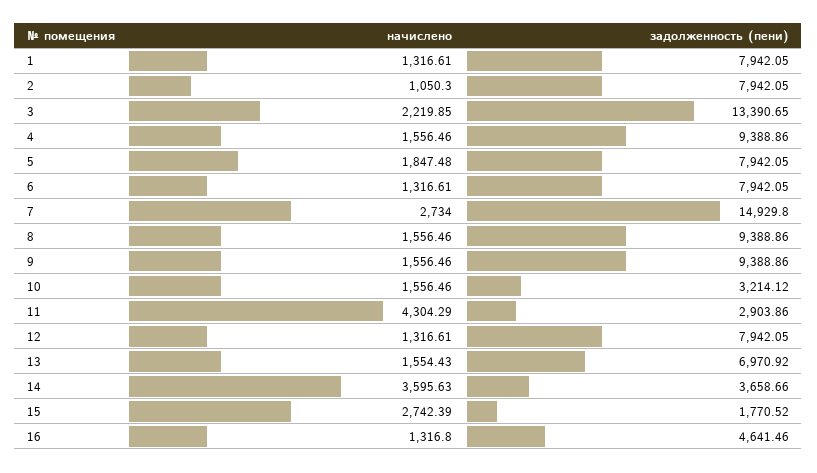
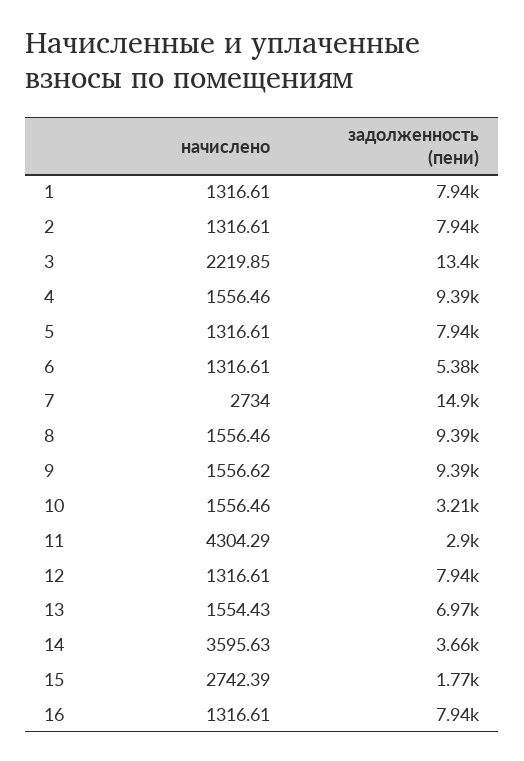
начислено, 2: 1050.3 -> 1316.61
начислено, 5: 1847.48 -> 1316.61
задолженность (пени), 6: 7942.05 -> 5380
начислено, 9: 1556.46 -> 1556.62
начислено, 16: 1316.8 -> 1316.61
задолженность (пени), 16: 4641.46 -> 7940

